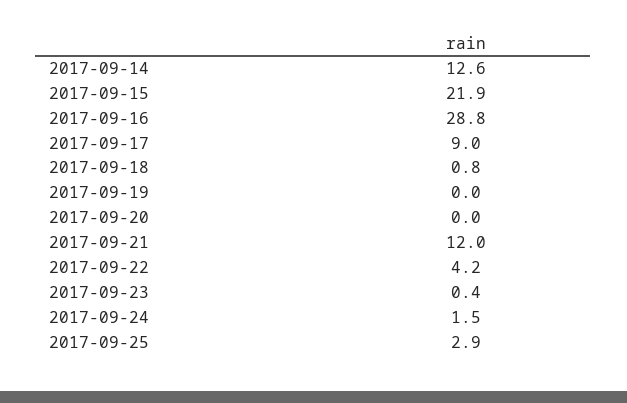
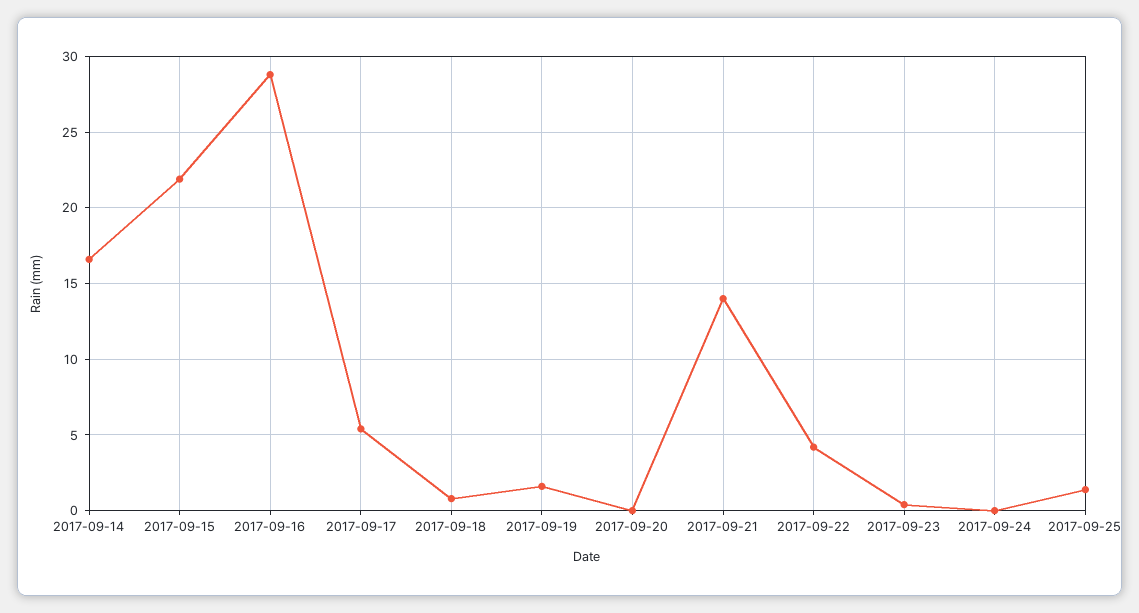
2017-09-14: 12.6 -> 16.5
2017-09-17: 9 -> 5.5
2017-09-19: 0 -> 1.5
2017-09-21: 12 -> 14
2017-09-24: 1.5 -> 0
2017-09-25: 2.9 -> 1.5

